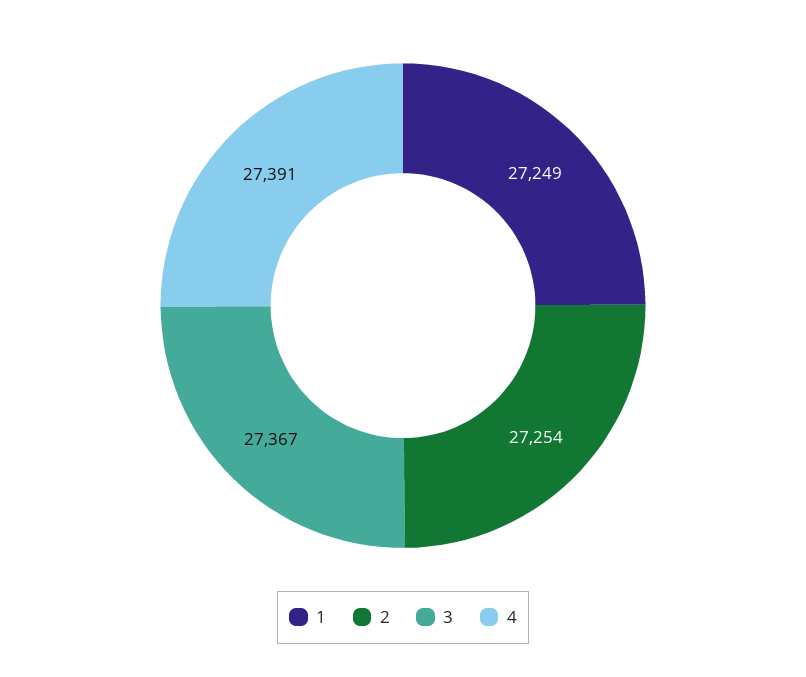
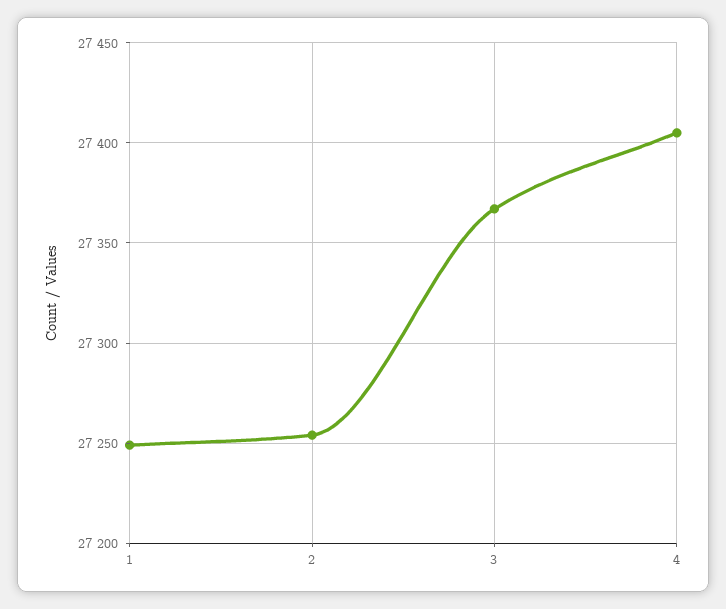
4: 27391 -> 27405

